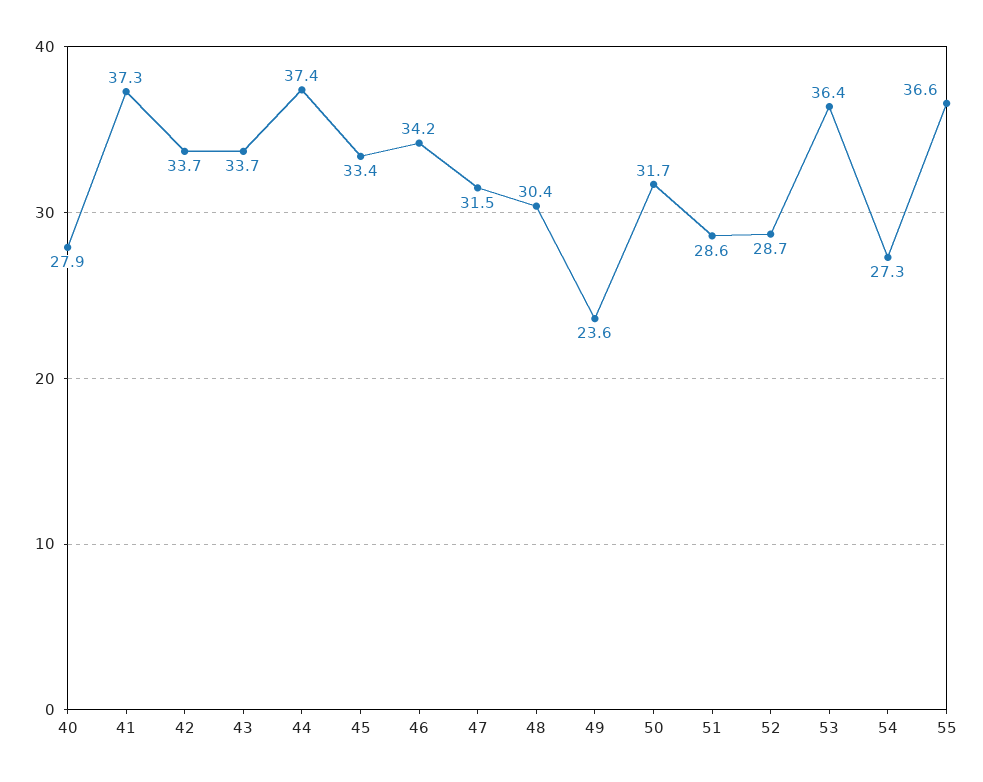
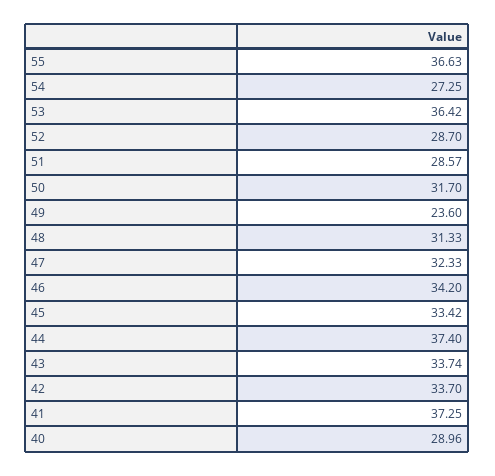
40: 27.9 -> 28.96
47: 31.5 -> 32.33
48: 30.4 -> 31.33

